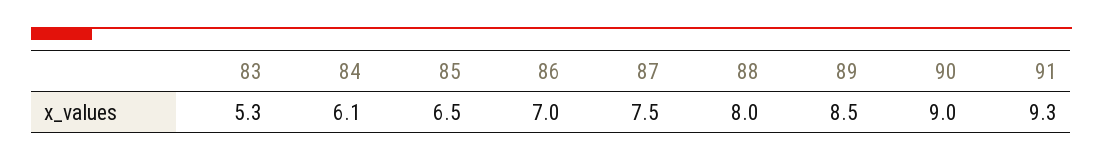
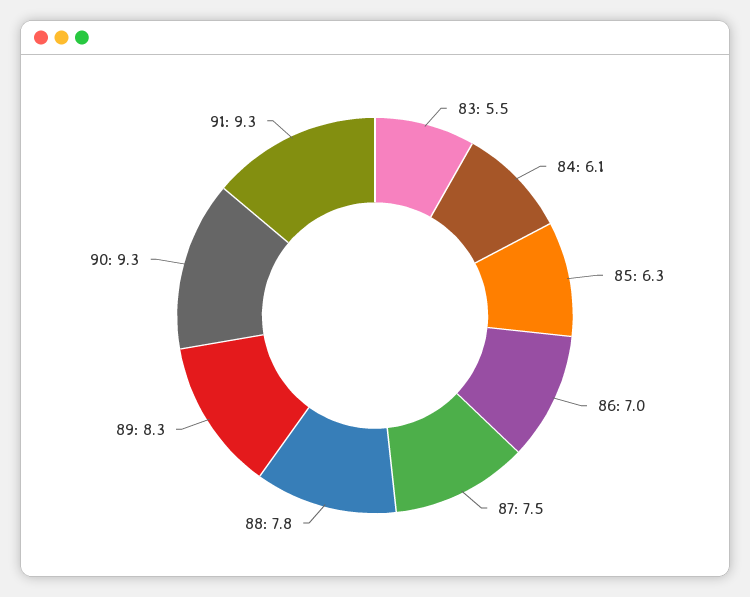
83: 5.3 -> 5.5
85: 6.5 -> 6.3
88: 8 -> 7.8
89: 8.5 -> 8.3
90: 9 -> 9.3

